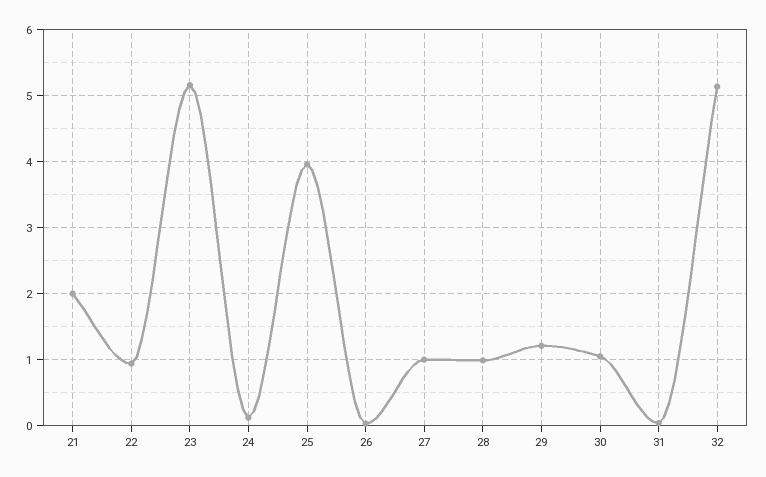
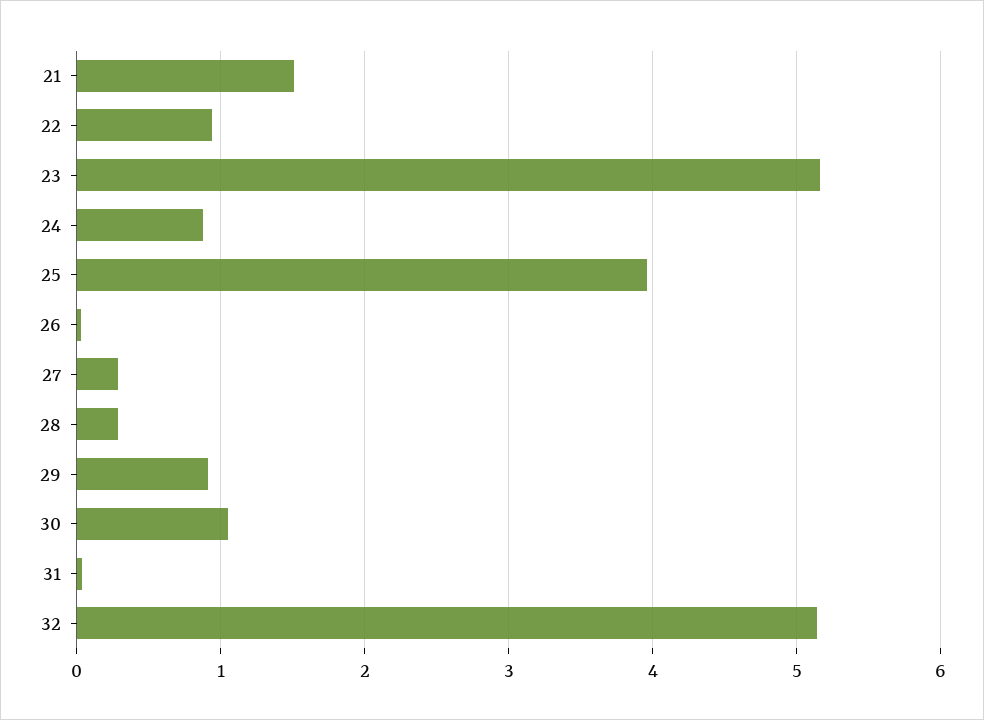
21: 2 -> 1.5
24: 0.1 -> 0.9
27: 1 -> 0.3
28: 1 -> 0.3
29: 1.2 -> 0.9

